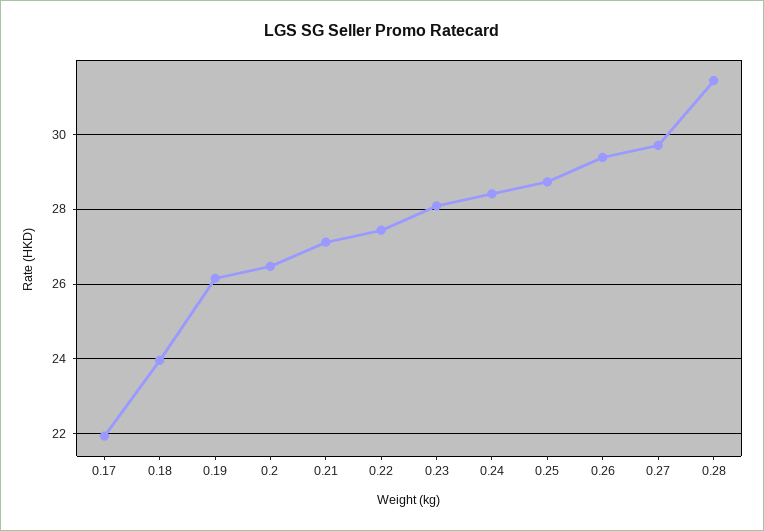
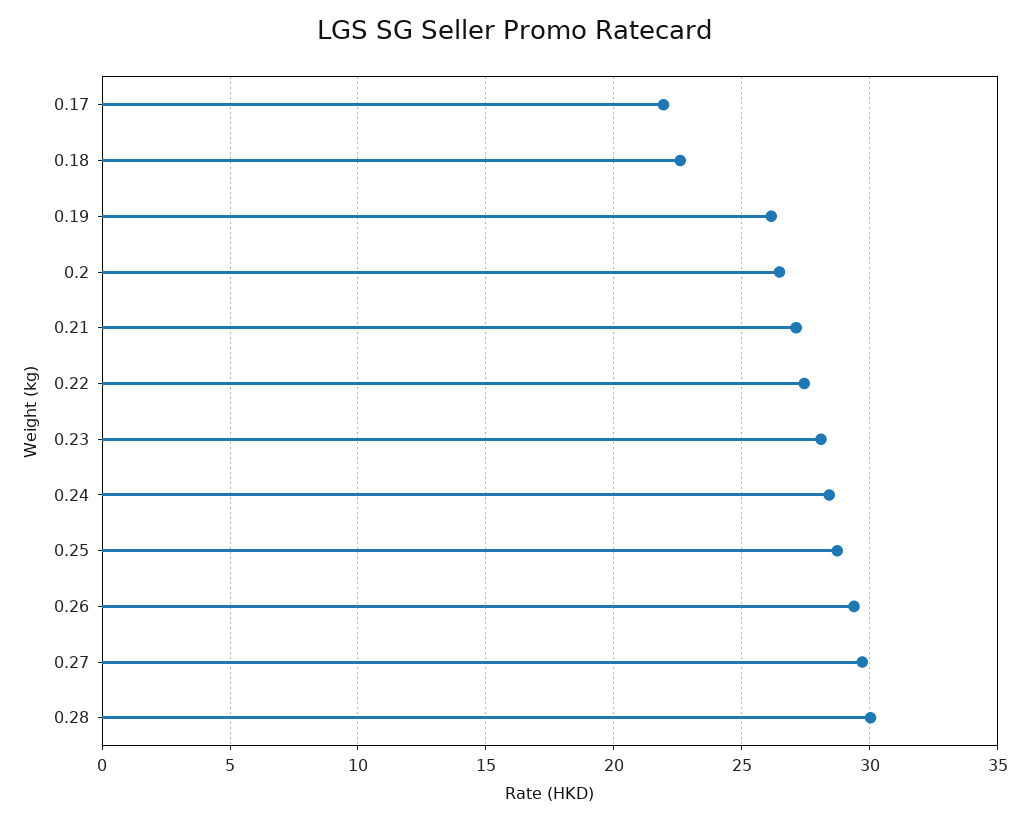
0.18: 24 -> 22.5
0.28: 31.4 -> 30

